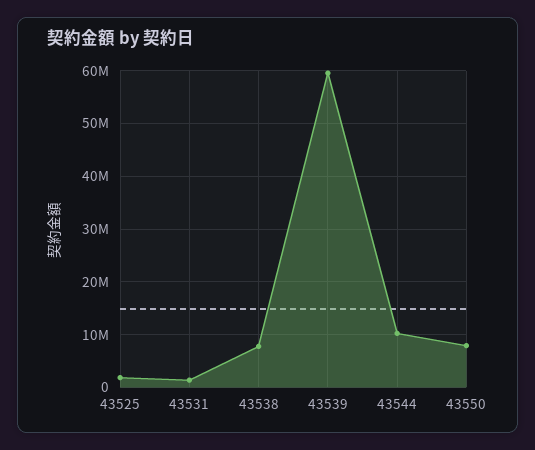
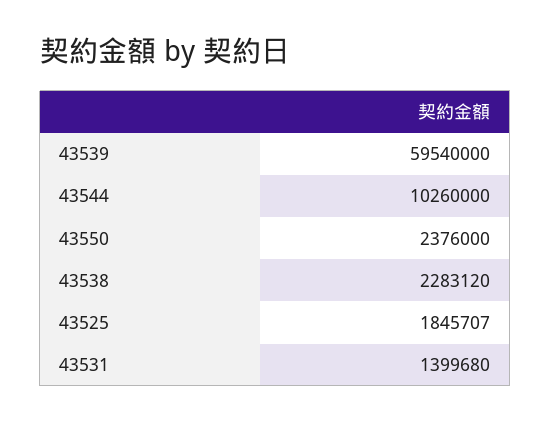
43538: 8000000 -> 2283120
43550: 8000000 -> 2376000

